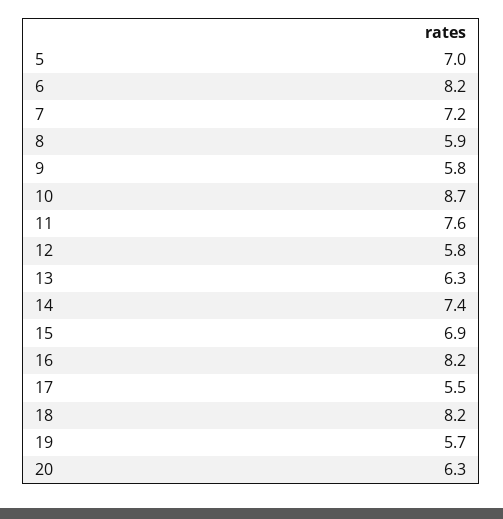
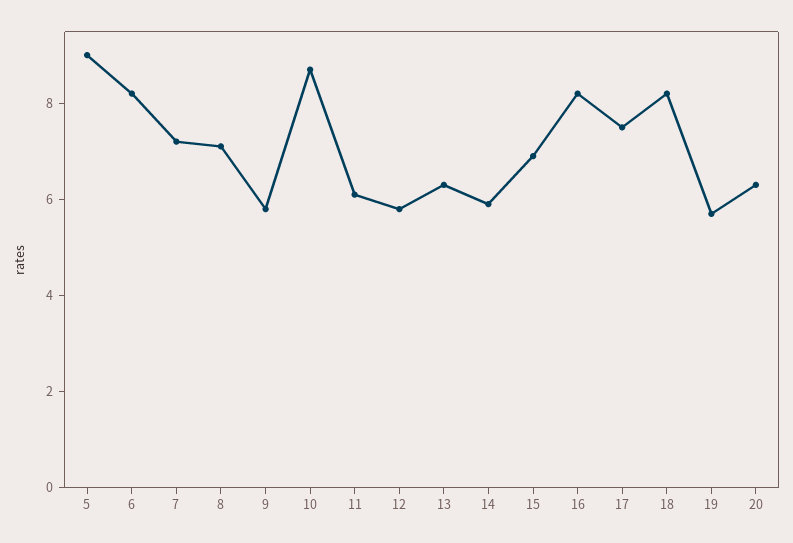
5: 7 -> 9
8: 5.9 -> 7
11: 7.6 -> 6
14: 7.4 -> 6
17: 5.5 -> 7.5

